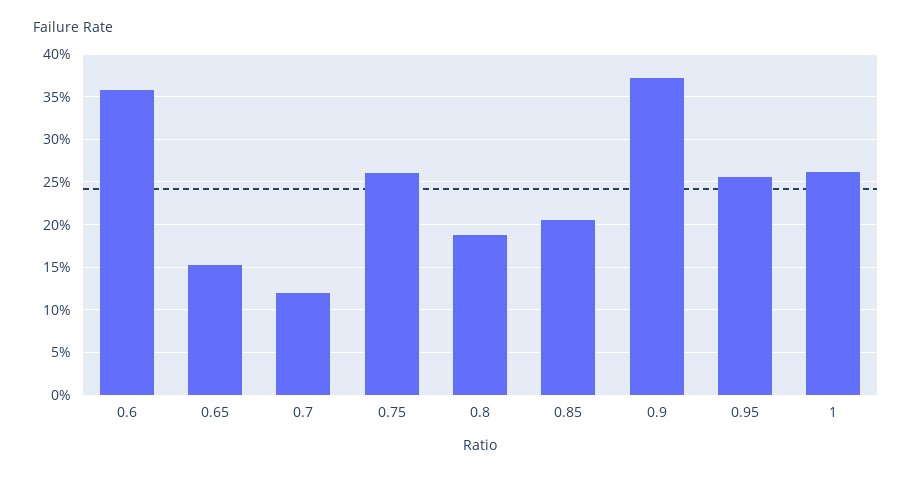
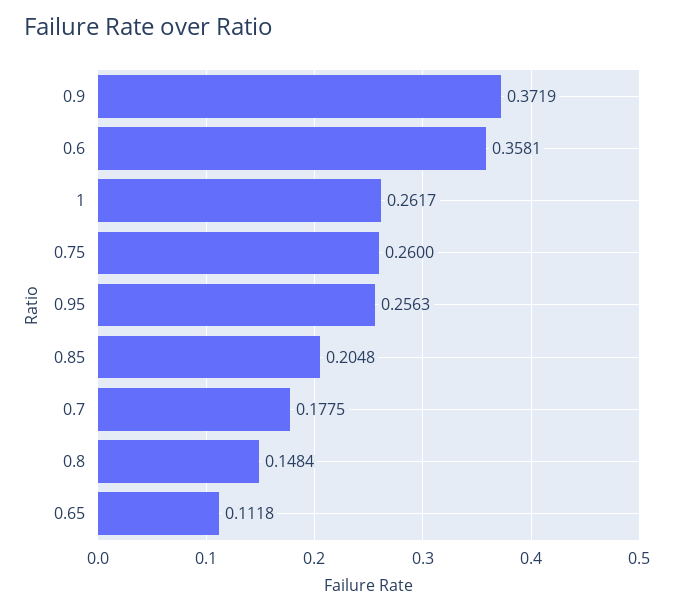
0.65: 0.15 -> 0.1118
0.7: 0.12 -> 0.1775
0.8: 0.19 -> 0.1484

